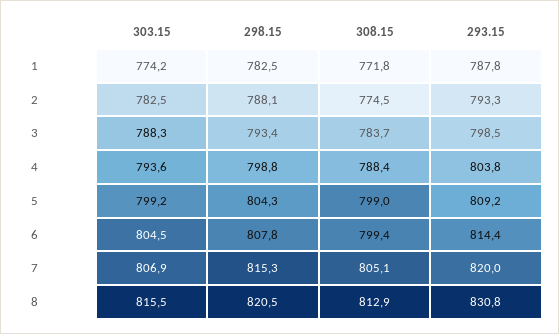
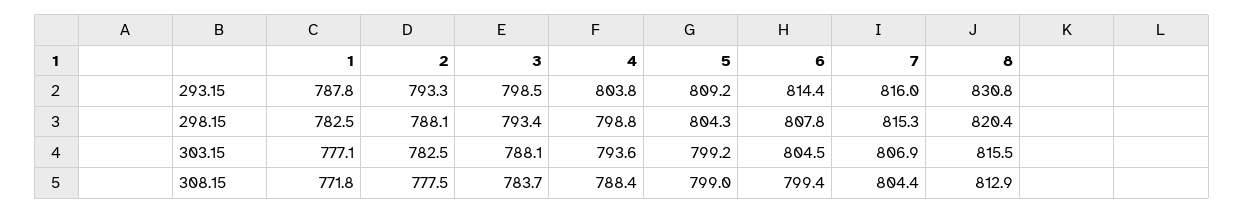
303.15, 1: 774.2 -> 777.1
308.15, 2: 774.5 -> 777.5
303.15, 3: 788.3 -> 788.1
308.15, 7: 805.1 -> 804.4
293.15, 7: 820 -> 816
298.15, 8: 820.5 -> 820.4

